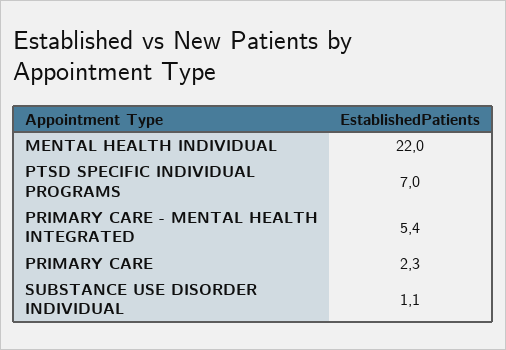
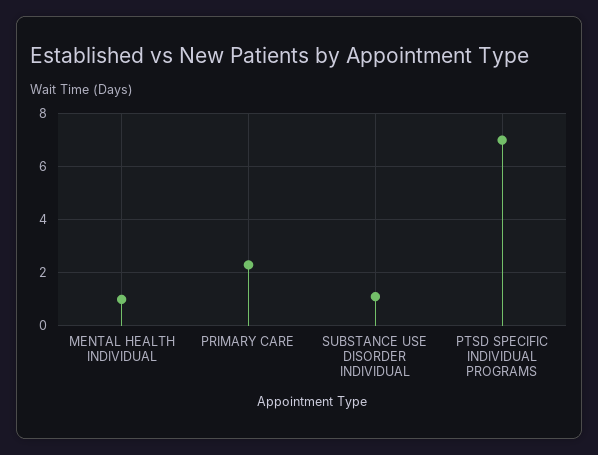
MENTAL HEALTH INDIVIDUAL: 22 -> 1
PRIMARY CARE - MENTAL HEALTH INTEGRATED: 5.4 -> none

